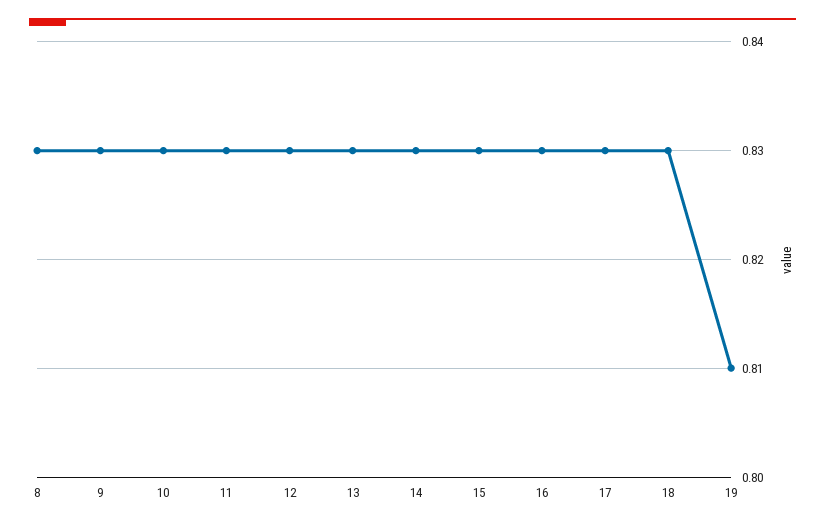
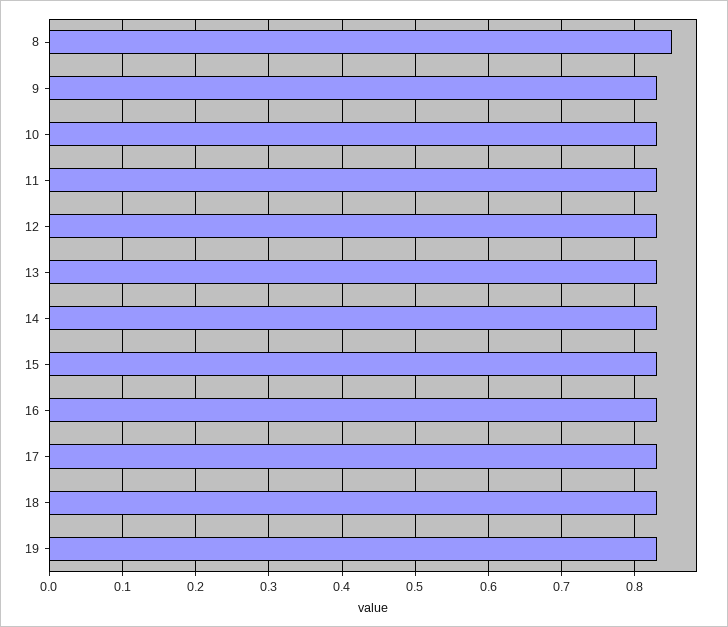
8: 0.83 -> 0.85
19: 0.81 -> 0.83

